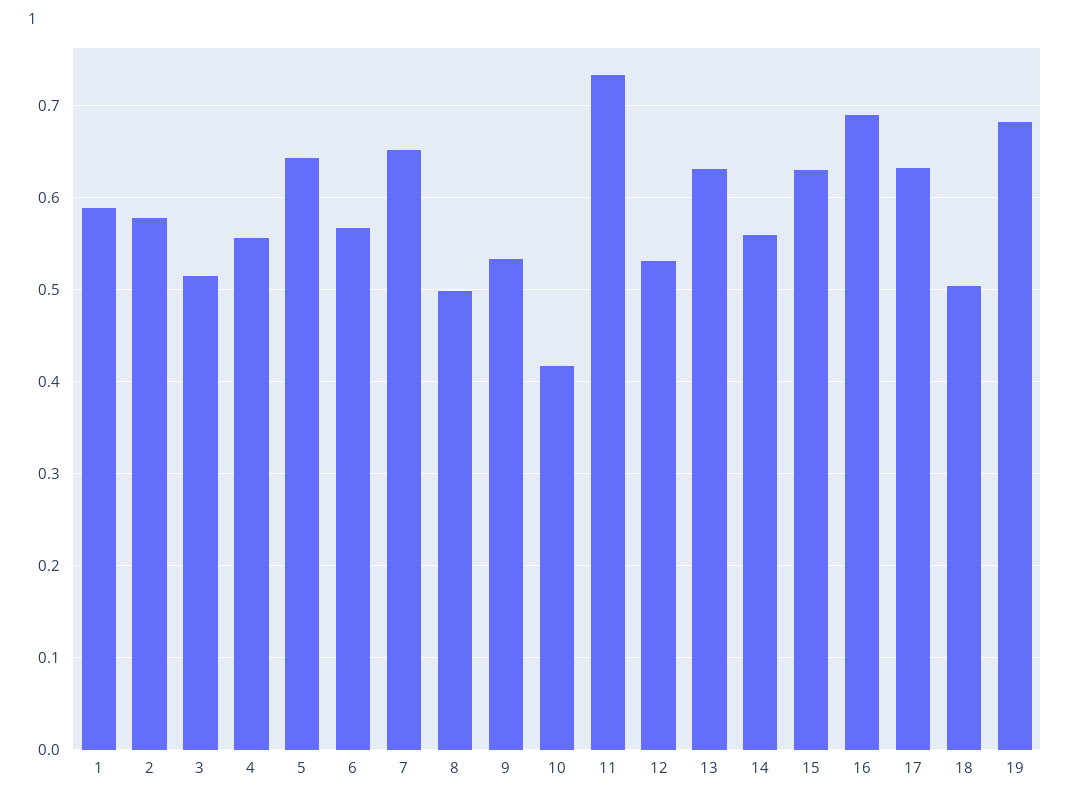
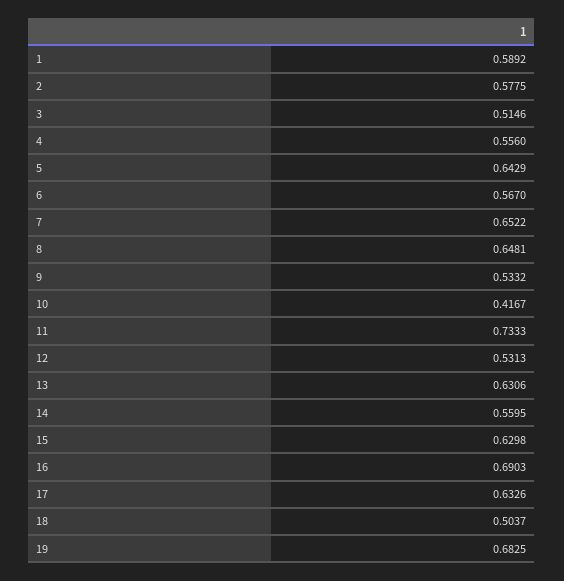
8: 0.5 -> 0.6481

